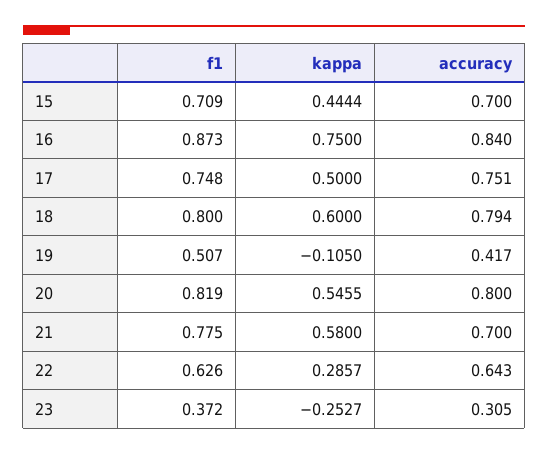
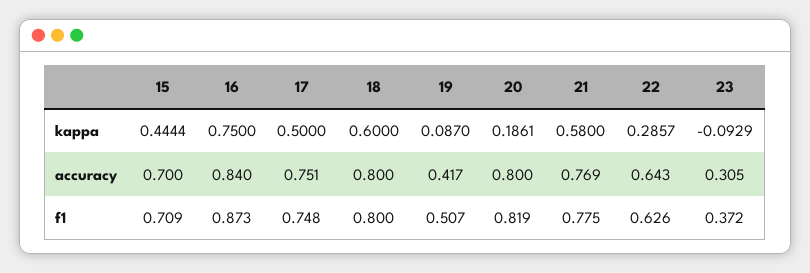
accuracy, 18: 0.794 -> 0.8
kappa, 19: -0.105 -> 0.087
kappa, 20: 0.5455 -> 0.1861
accuracy, 21: 0.7 -> 0.769
kappa, 23: -0.2527 -> -0.0929

